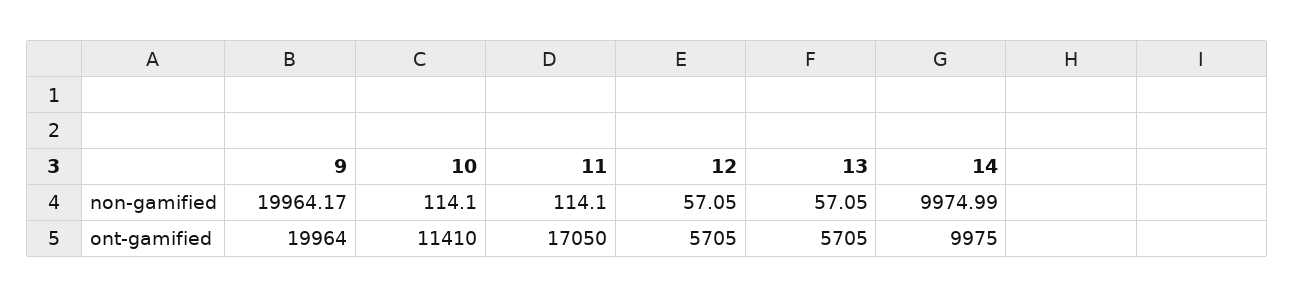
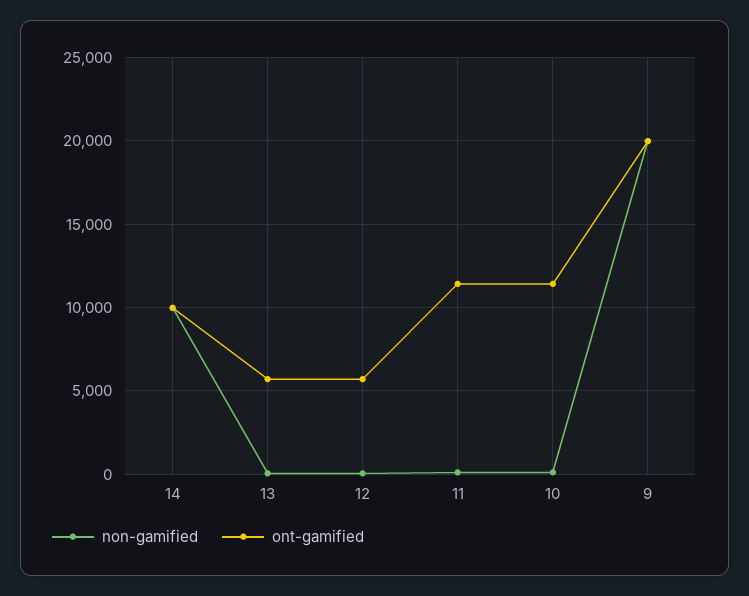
ont-gamified, 11: 17050 -> 11500

